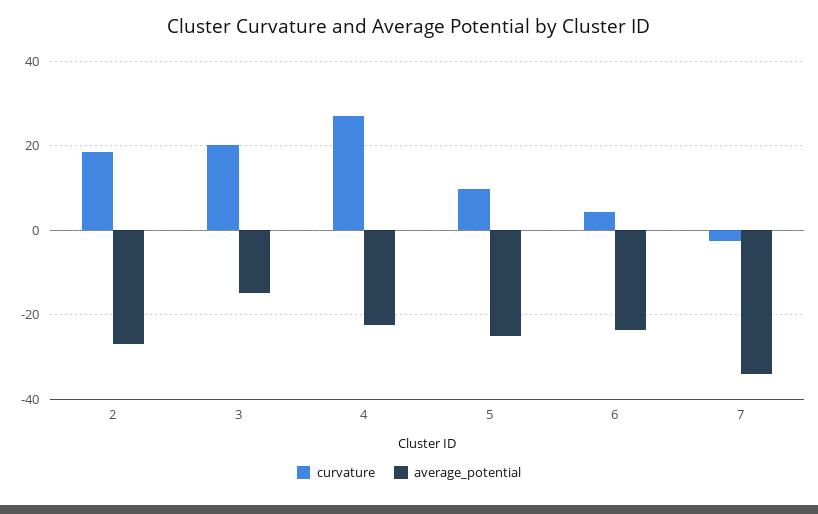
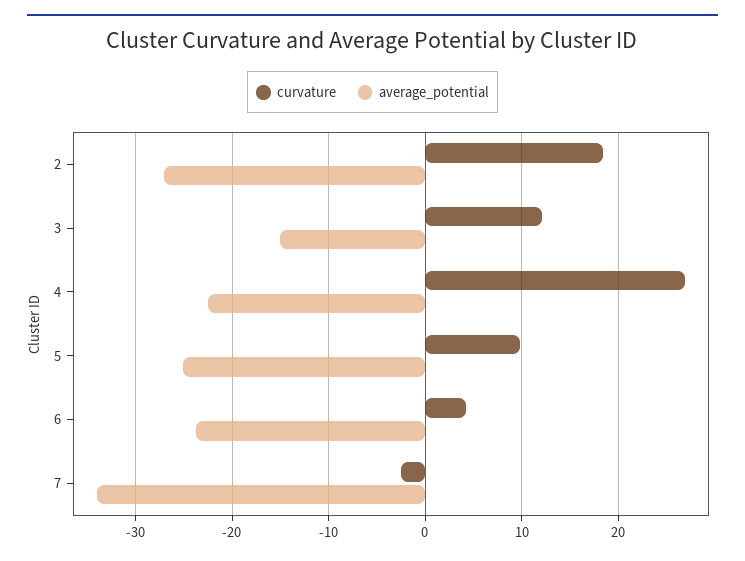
curvature, 3: 20 -> 12

